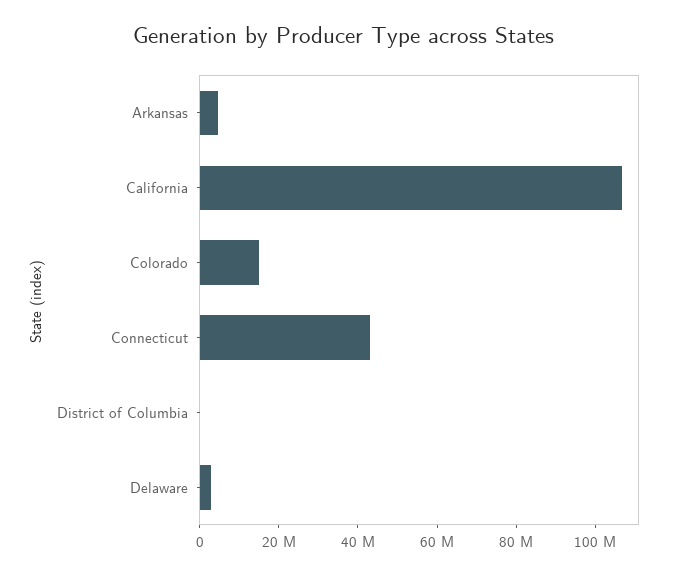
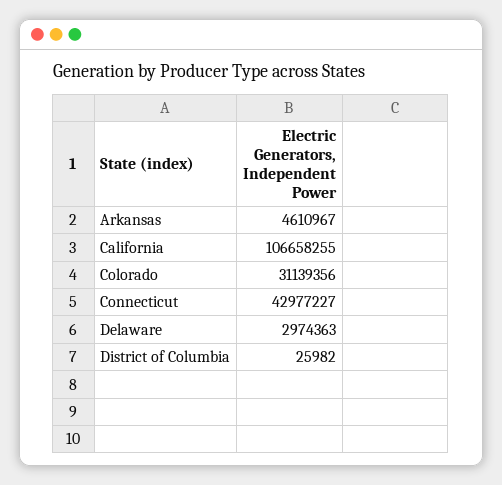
Colorado: 15000000 -> 31139356

